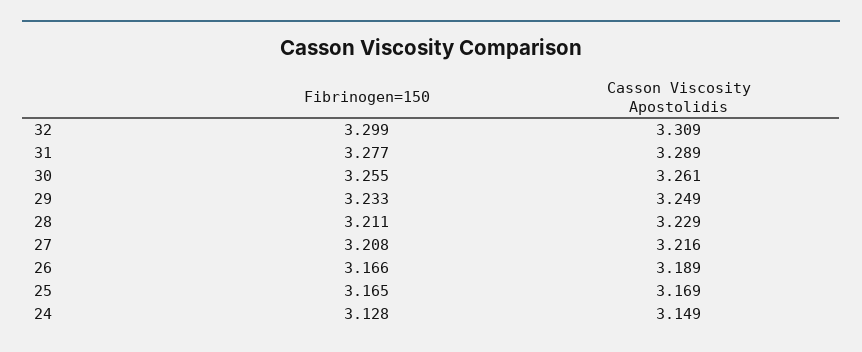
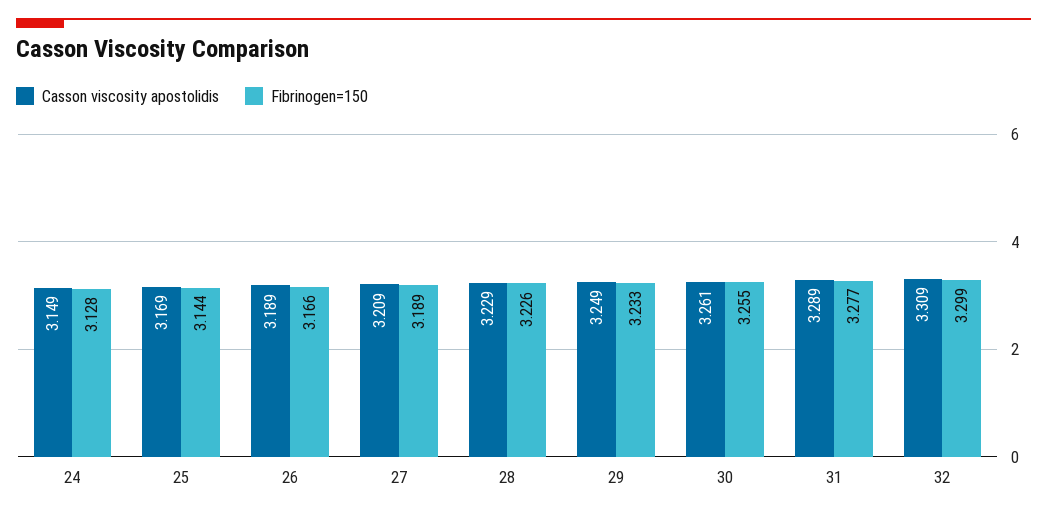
Fibrinogen=150, 28: 3.211 -> 3.226
Fibrinogen=150, 27: 3.208 -> 3.189
Casson Viscosity Apostolidis, 27: 3.216 -> 3.209
Fibrinogen=150, 25: 3.165 -> 3.144

